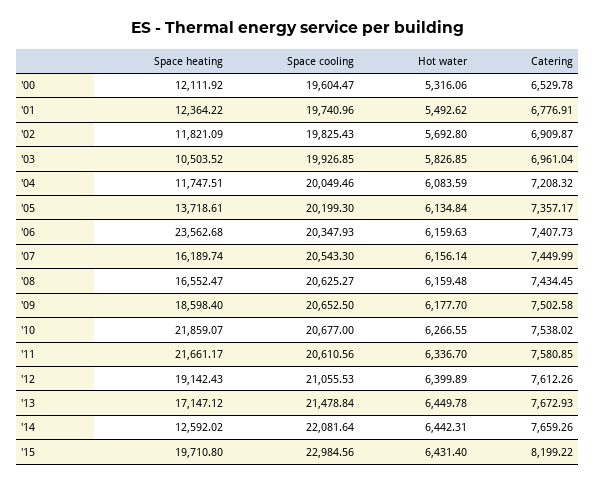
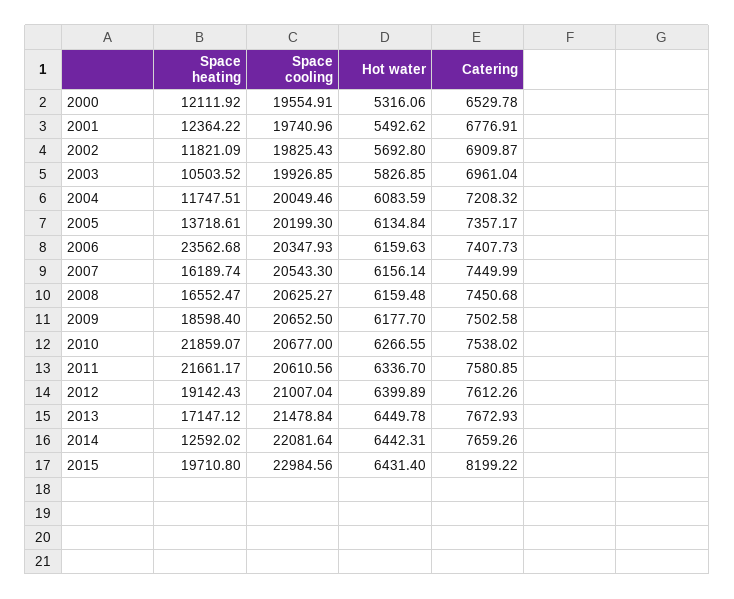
Space cooling, '00: 19604.47 -> 19554.91
Catering, '08: 7434.45 -> 7450.68
Space cooling, '12: 21055.53 -> 21007.04

